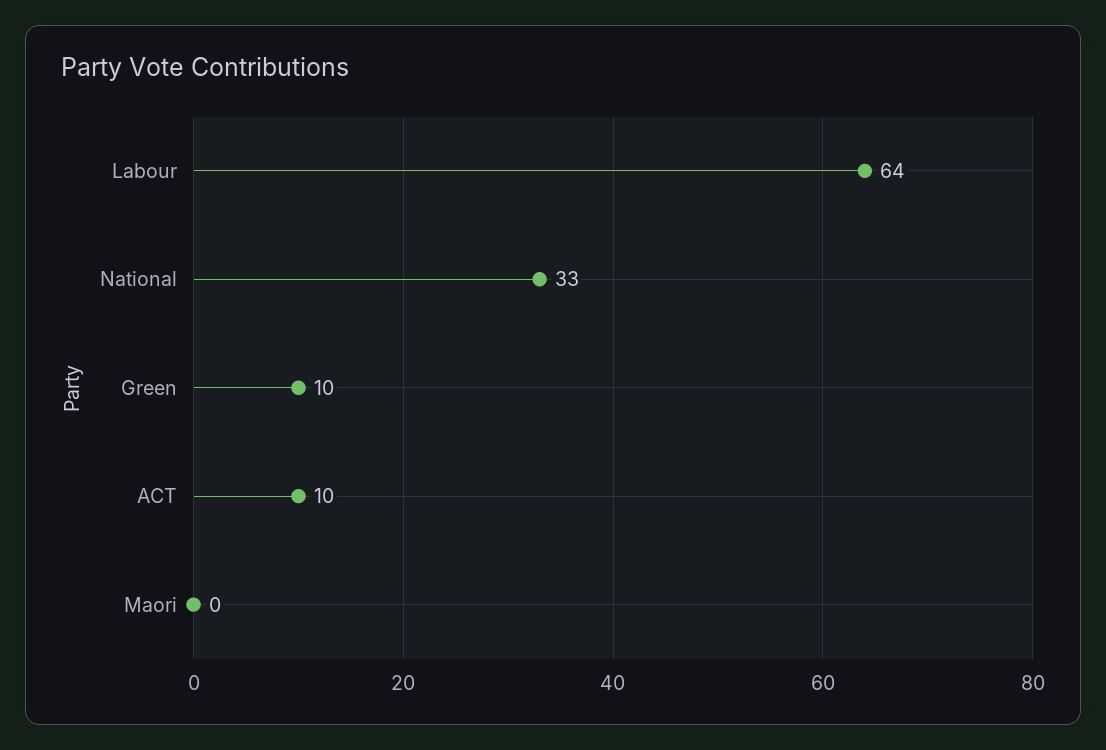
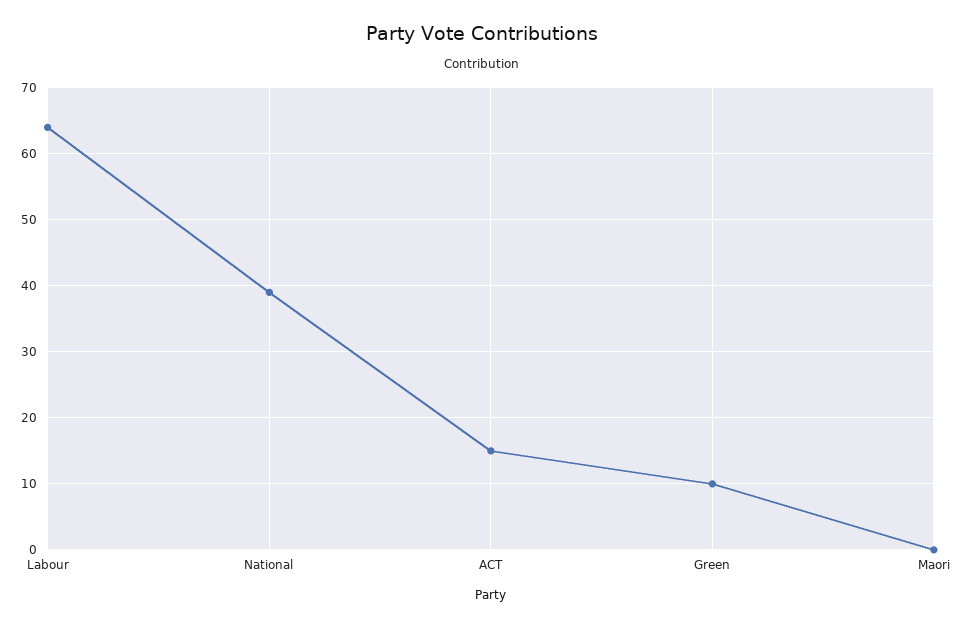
National: 33 -> 39
ACT: 10 -> 15

